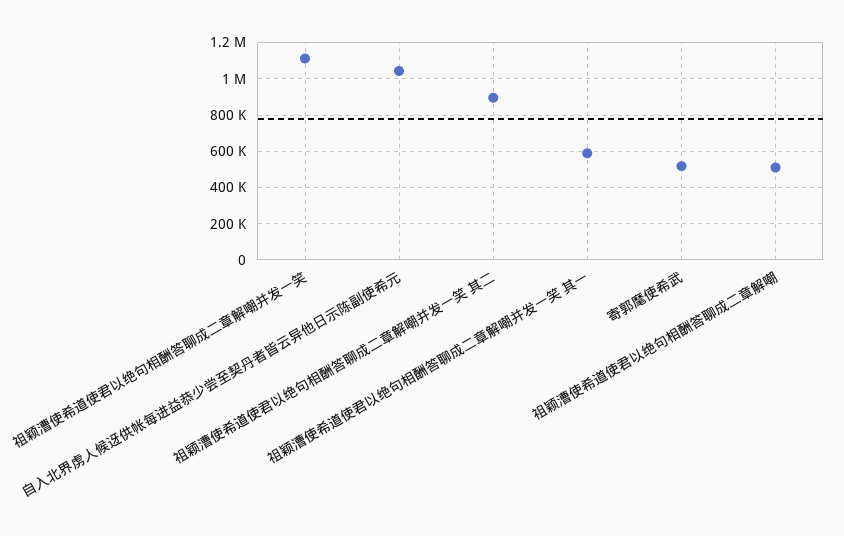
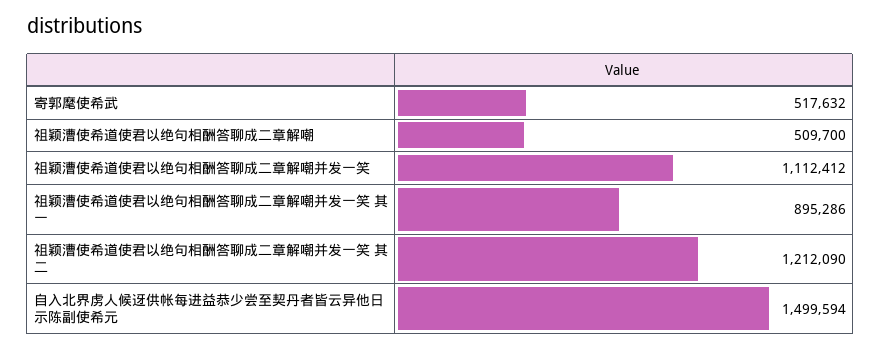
自入北界虏人候迓供帐每进益恭少尝至契丹者皆云异他日示陈副使希元: 1050000 -> 1499594
祖颖漕使希道使君以绝句相酬答聊成二章解嘲并发一笑 其二: 900000 -> 1212090
祖颖漕使希道使君以绝句相酬答聊成二章解嘲并发一笑 其一: 600000 -> 895286

